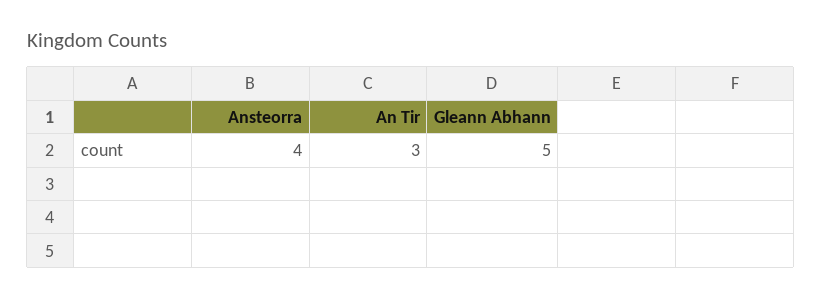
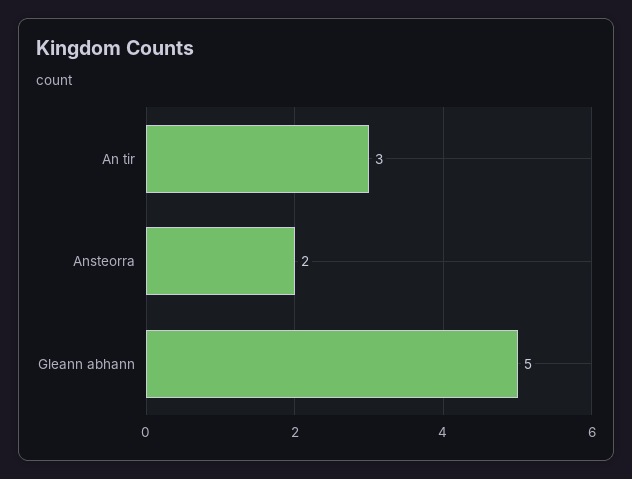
Ansteorra: 4 -> 2

